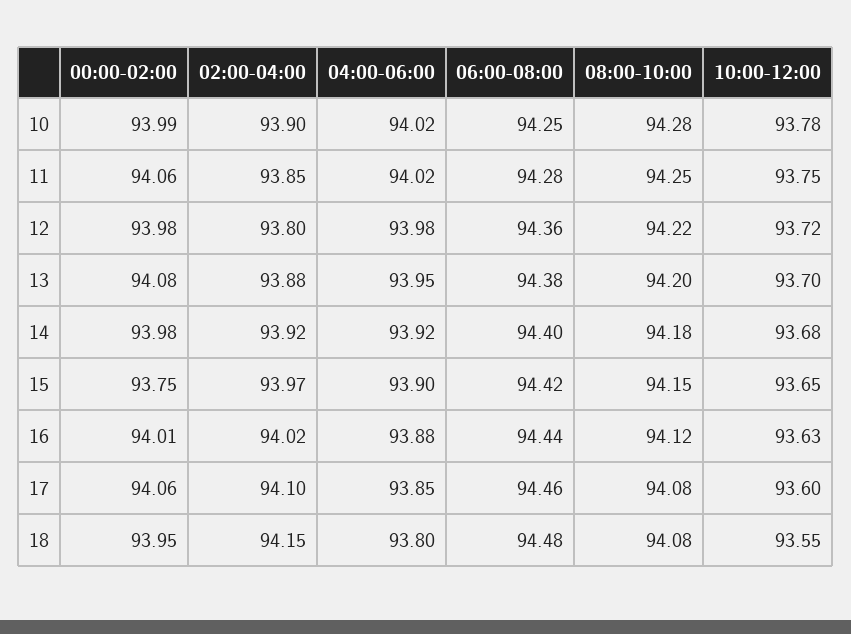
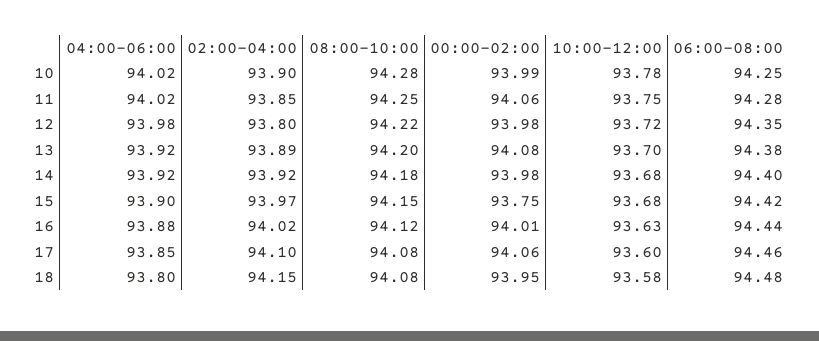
06:00-08:00, 12: 94.36 -> 94.35
02:00-04:00, 13: 93.88 -> 93.89
04:00-06:00, 13: 93.95 -> 93.92
10:00-12:00, 15: 93.65 -> 93.68
10:00-12:00, 18: 93.55 -> 93.58

